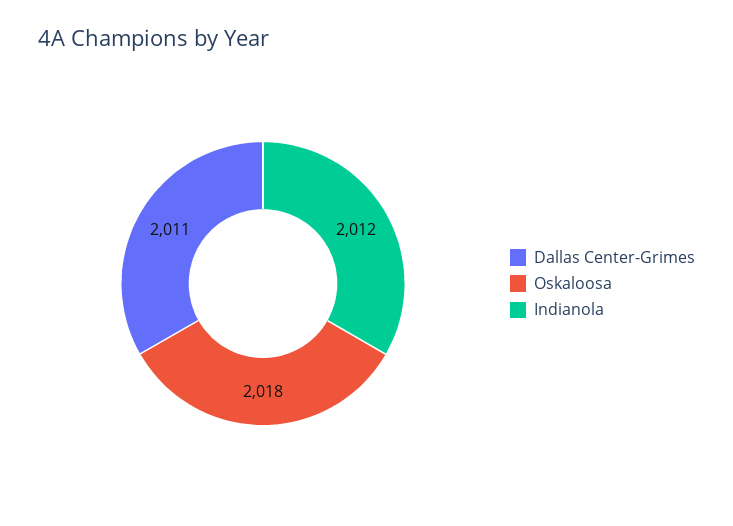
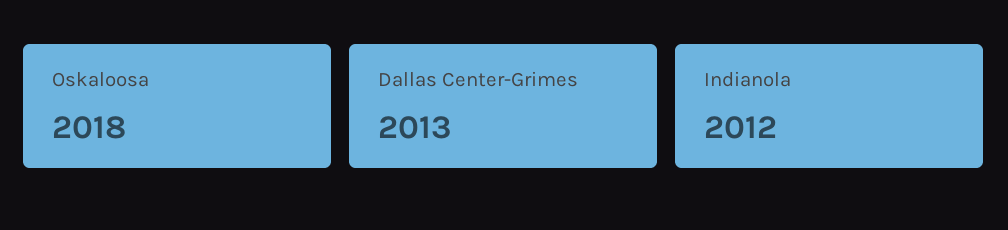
Dallas Center-Grimes: 2011 -> 2013

